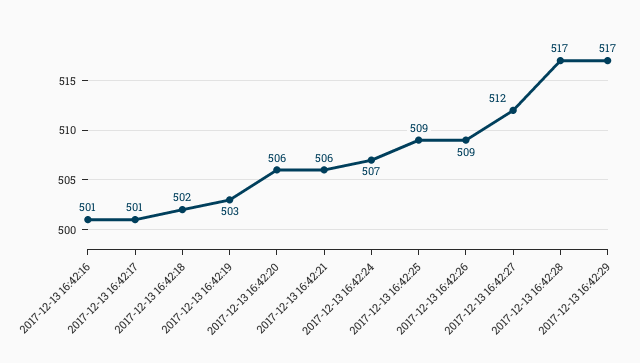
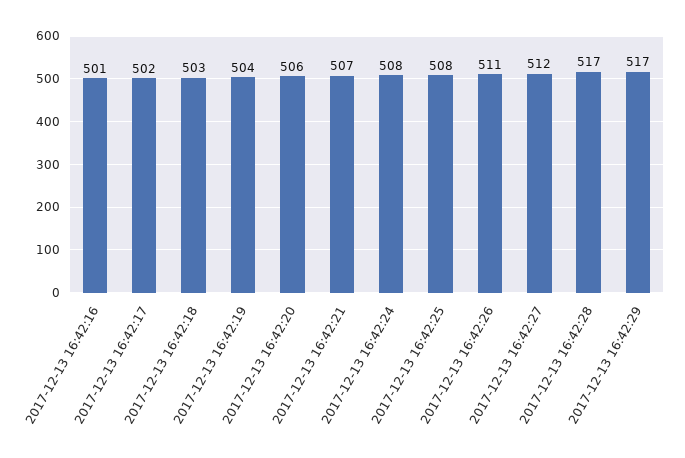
2017-12-13 16:42:17: 501 -> 502
2017-12-13 16:42:18: 502 -> 503
2017-12-13 16:42:19: 503 -> 504
2017-12-13 16:42:21: 506 -> 507
2017-12-13 16:42:24: 507 -> 508
2017-12-13 16:42:25: 509 -> 508
2017-12-13 16:42:26: 509 -> 511

